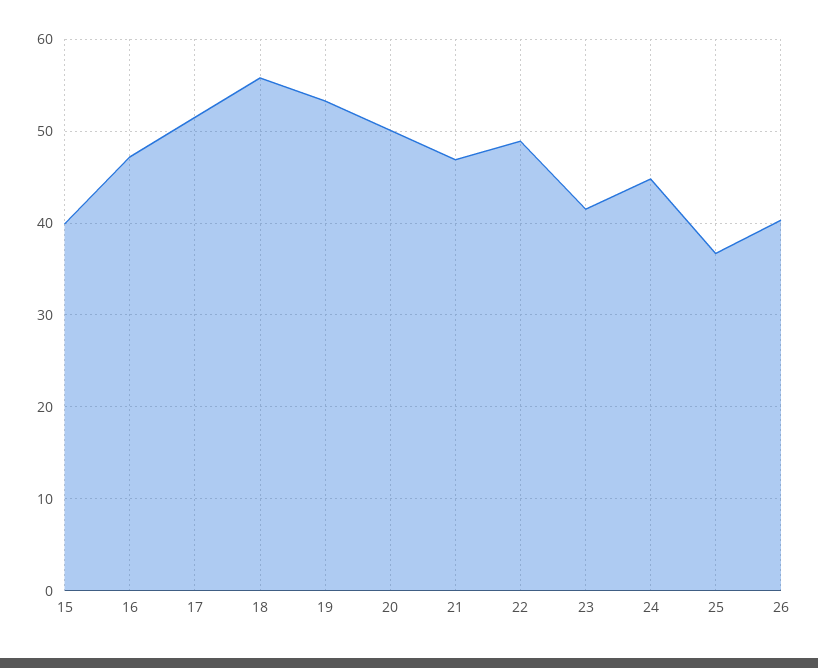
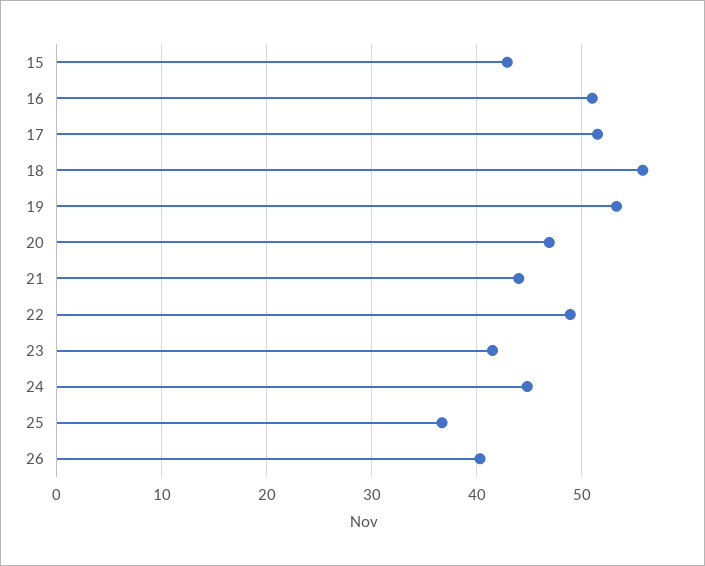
15: 40 -> 43
16: 47 -> 51
20: 50 -> 47
21: 47 -> 44

